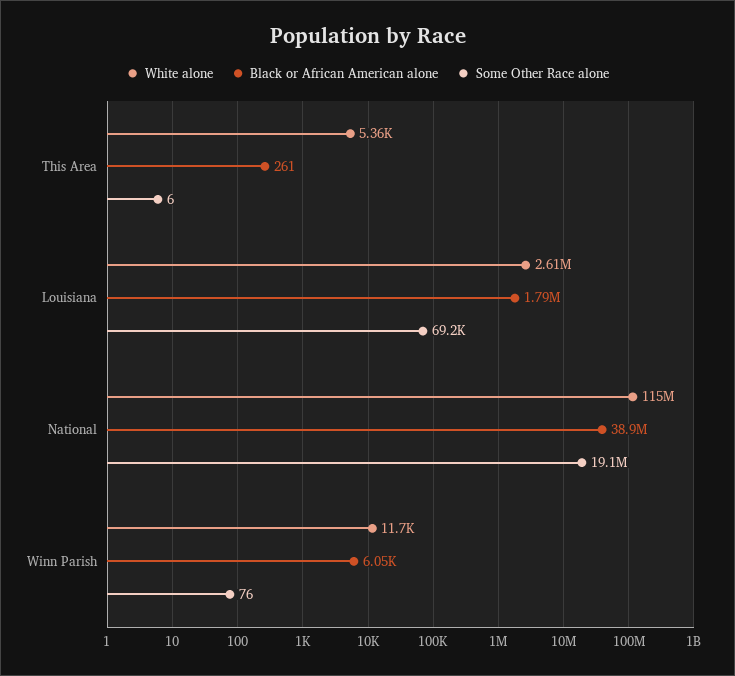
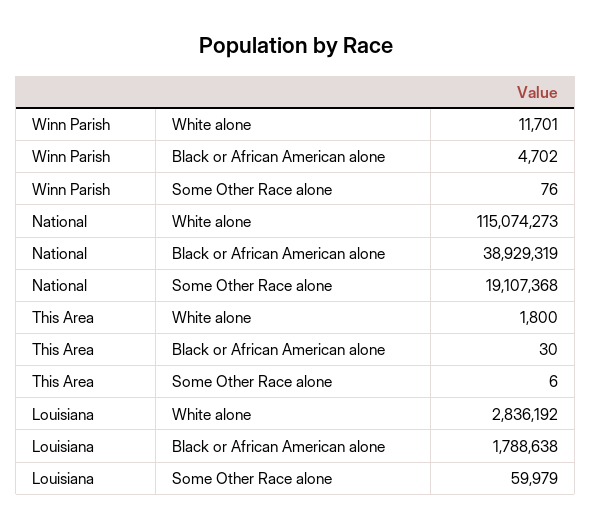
White alone, This Area: 5360 -> 1800
Black or African American alone, This Area: 261 -> 30
White alone, Louisiana: 2610000 -> 2836192
Some Other Race alone, Louisiana: 69200 -> 59979
Black or African American alone, Winn Parish: 6050 -> 4702

